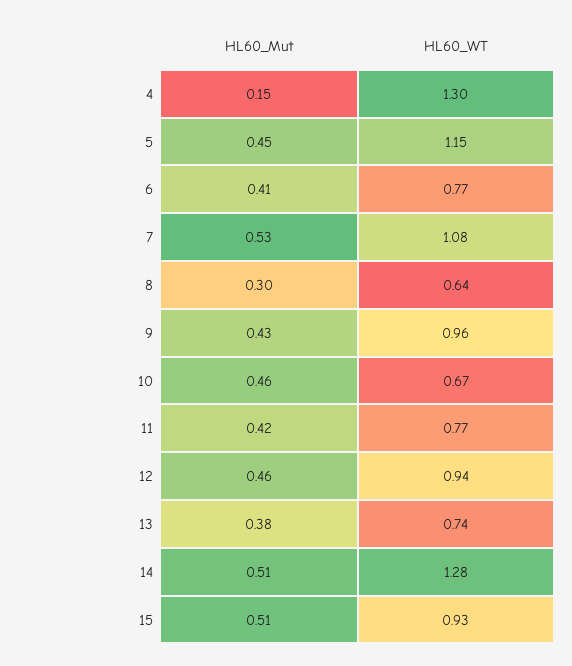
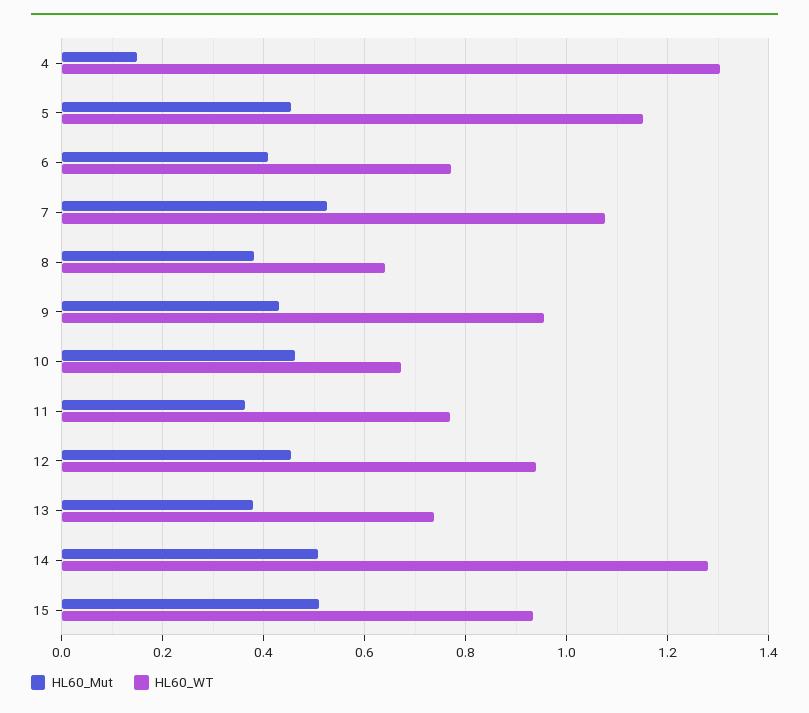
HL60_Mut, 8: 0.3 -> 0.38
HL60_Mut, 11: 0.42 -> 0.36

